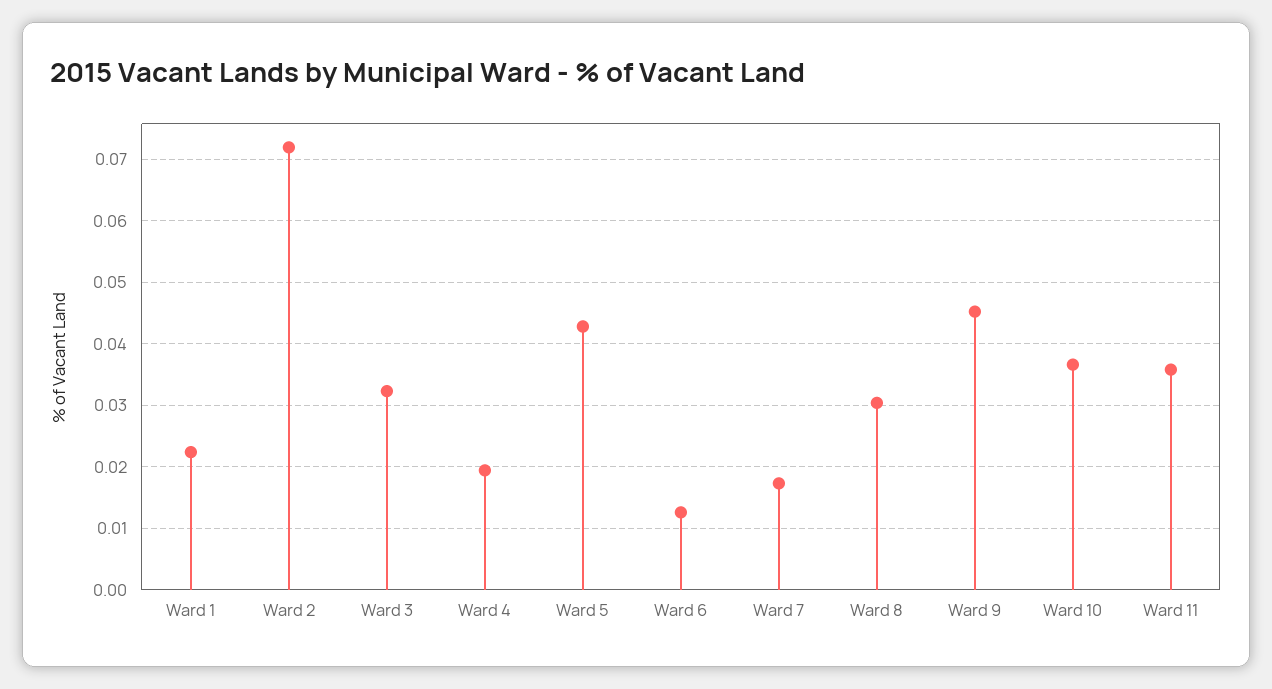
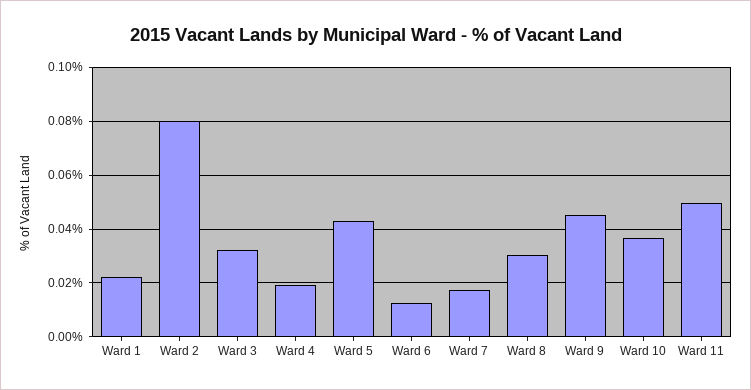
Ward 2: 0.072 -> 0.08
Ward 11: 0.036 -> 0.05

